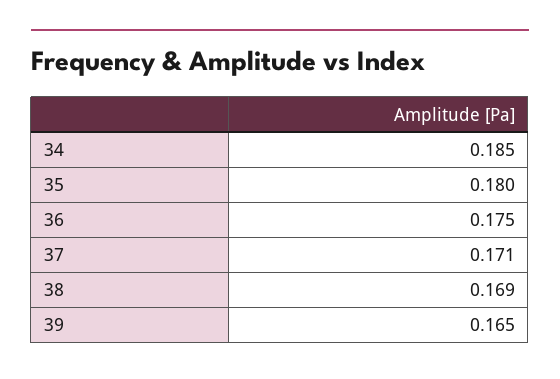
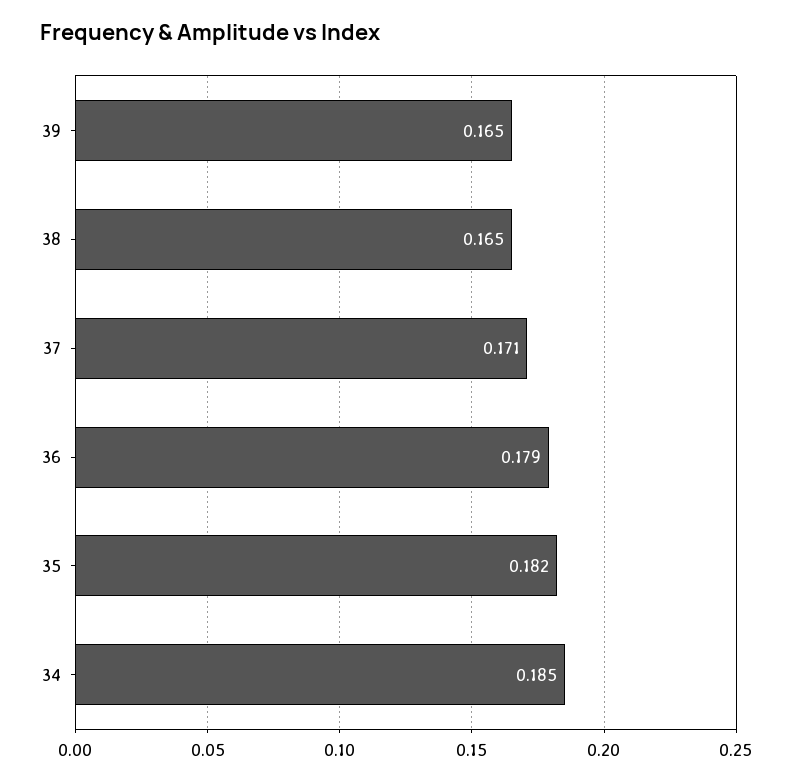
35: 0.18 -> 0.182
36: 0.175 -> 0.179
38: 0.169 -> 0.165

